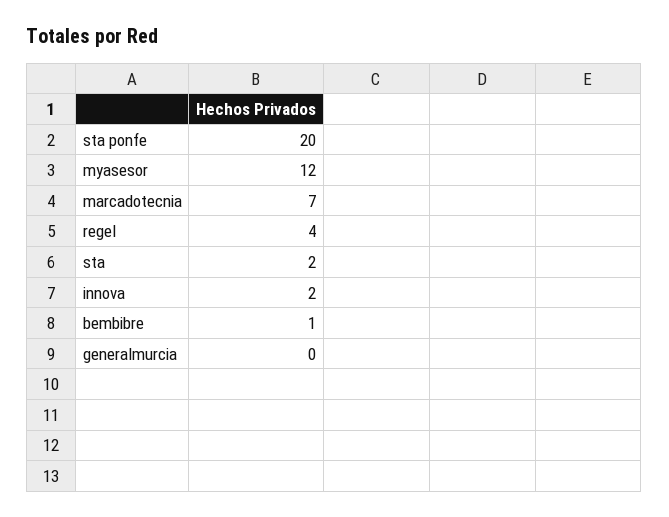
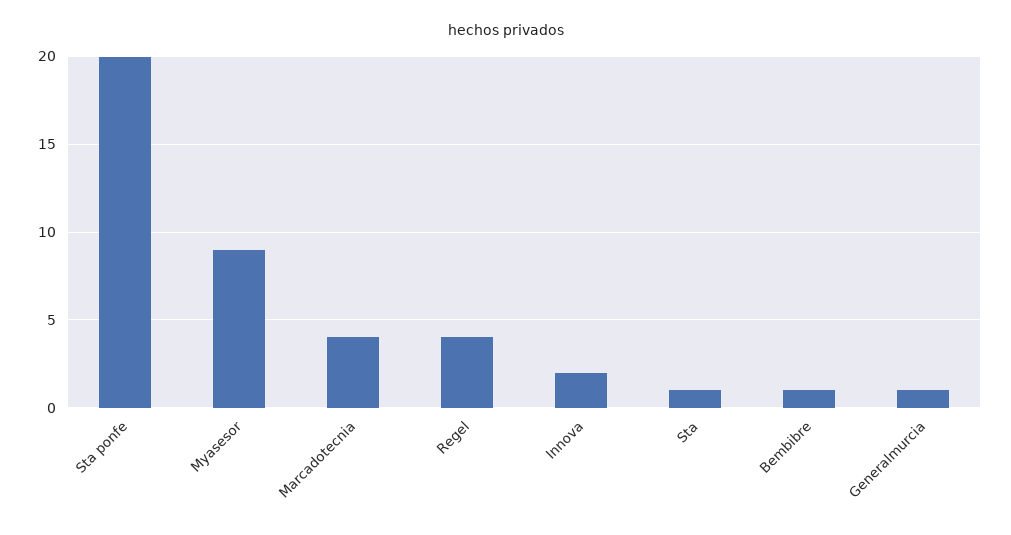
myasesor: 12 -> 9
marcadotecnia: 7 -> 4
sta: 2 -> 1
generalmurcia: 0 -> 1

